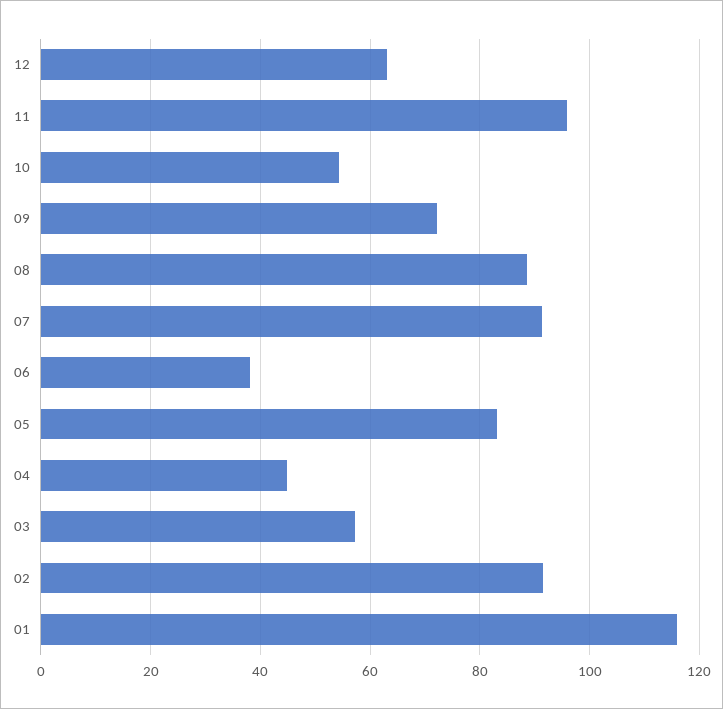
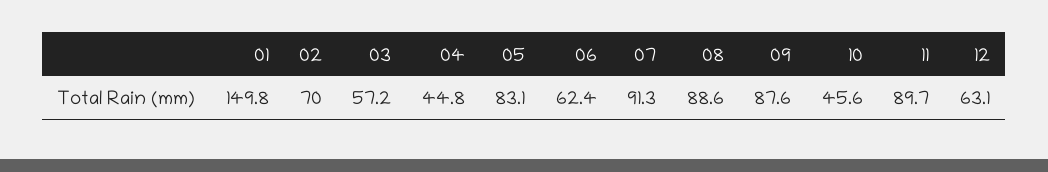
11: 96 -> 89.7
10: 54 -> 45.6
09: 72 -> 87.6
06: 38 -> 62.4
02: 92 -> 70
01: 116 -> 149.8

